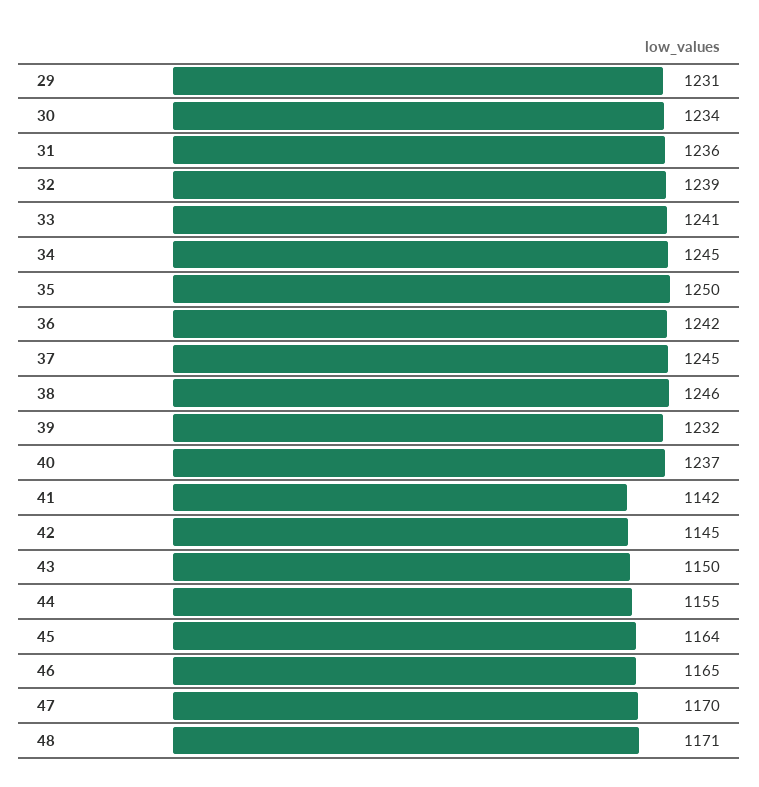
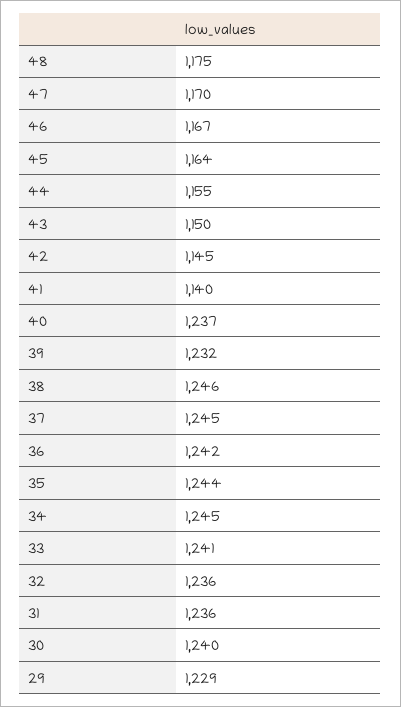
29: 1231 -> 1229
30: 1234 -> 1240
32: 1239 -> 1236
35: 1250 -> 1244
41: 1142 -> 1140
46: 1165 -> 1167
48: 1171 -> 1175

